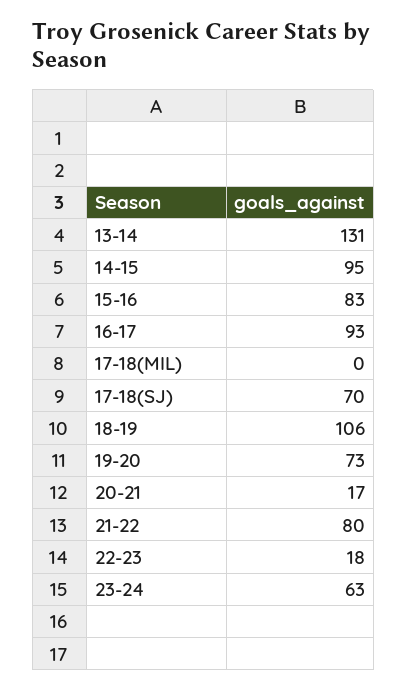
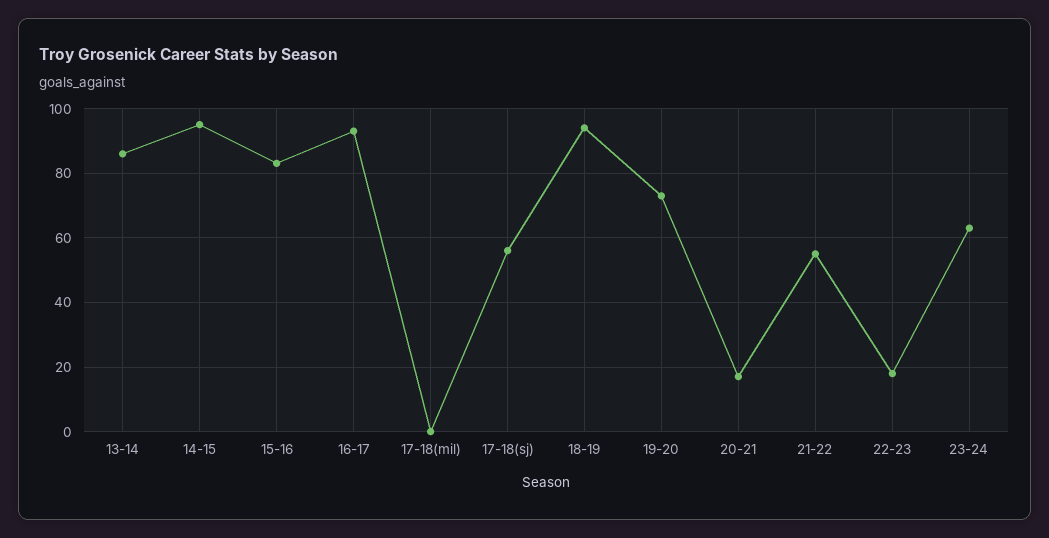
13-14: 131 -> 85
17-18(SJ): 70 -> 55
18-19: 106 -> 95
21-22: 80 -> 55

